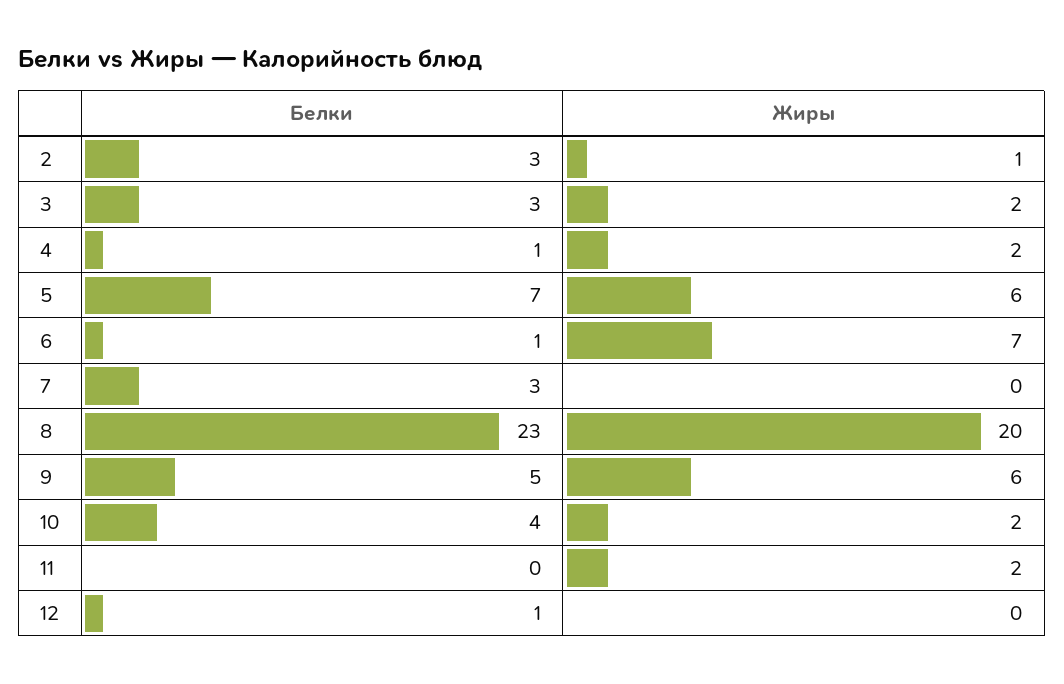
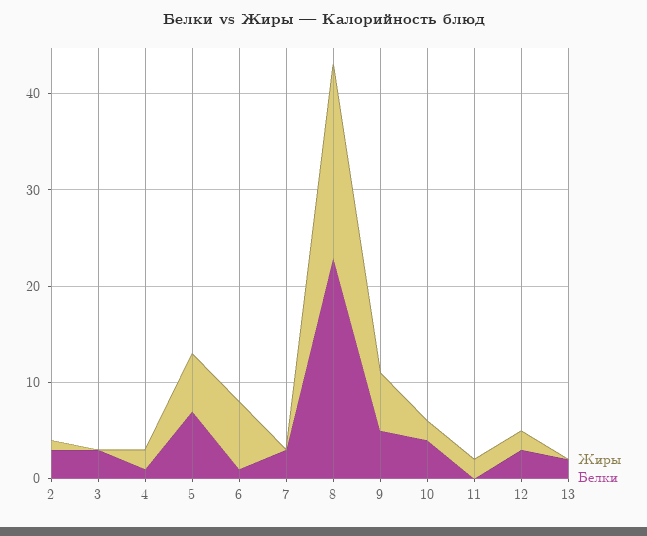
Жиры, 3: 2 -> 0
Белки, 12: 1 -> 3
Жиры, 12: 0 -> 2
Жиры, 13: none -> 0
Белки, 13: none -> 2

